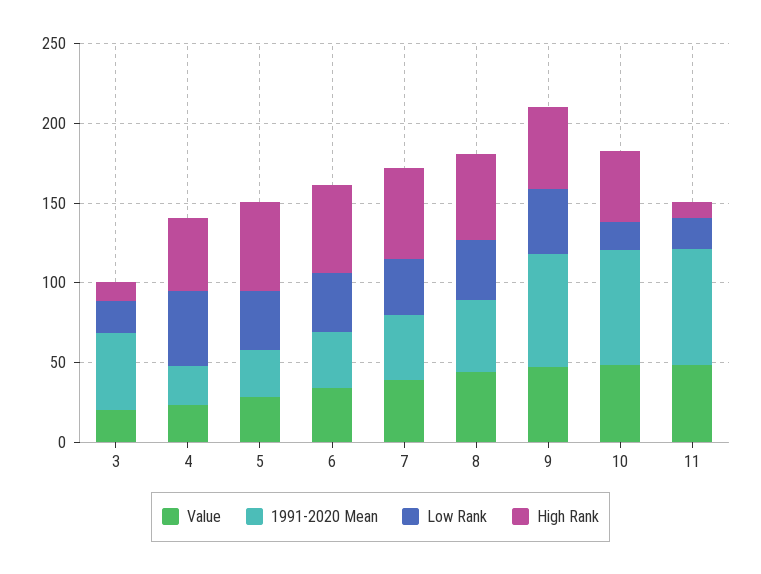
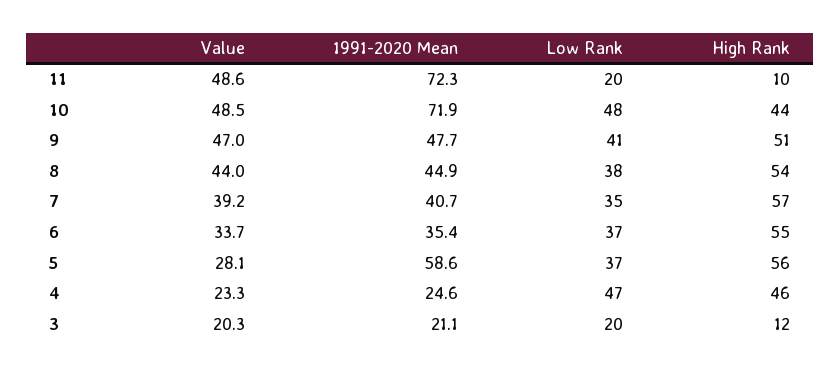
1991-2020 Mean, 3: 50 -> 21.1
1991-2020 Mean, 5: 30 -> 58.6
1991-2020 Mean, 9: 70 -> 47.7
Low Rank, 10: 20 -> 48

